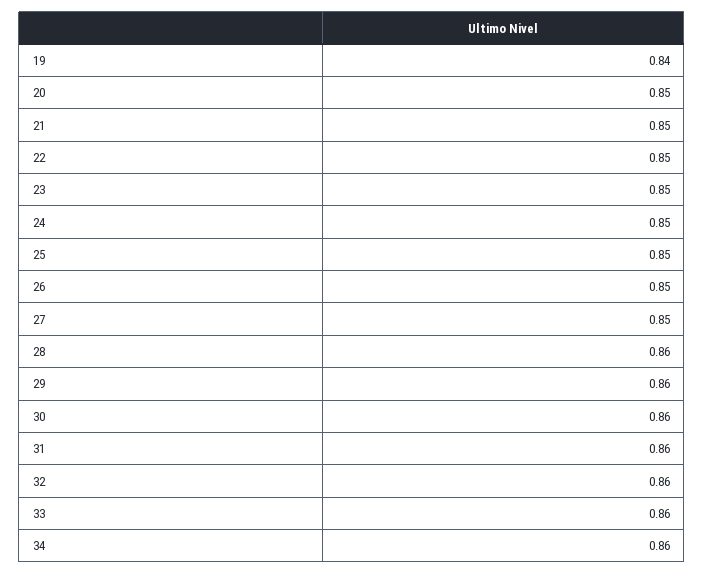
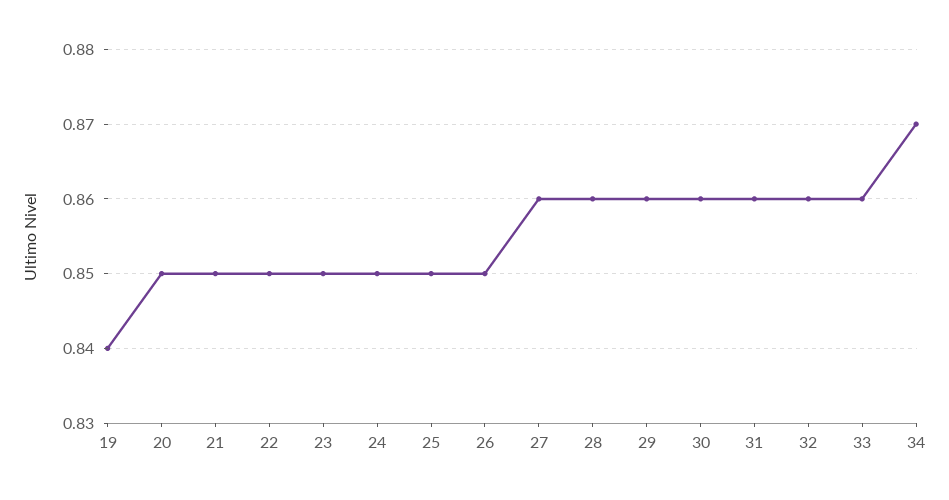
27: 0.85 -> 0.86
34: 0.86 -> 0.87

